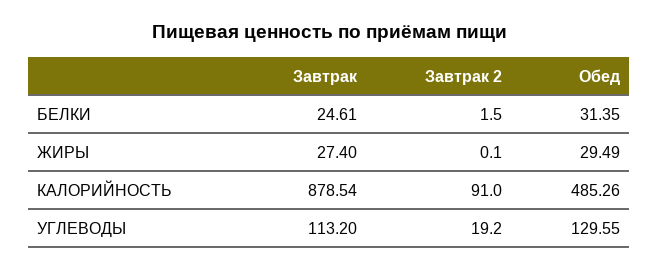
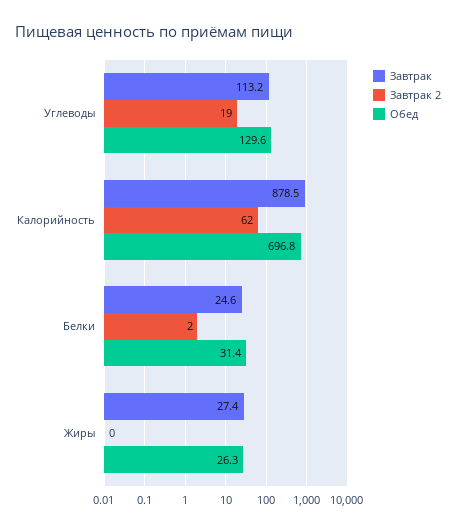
Обед, ЖИРЫ: 29.49 -> 26.3
Завтрак 2, КАЛОРИЙНОСТЬ: 91 -> 62
Обед, КАЛОРИЙНОСТЬ: 485.26 -> 696.8

